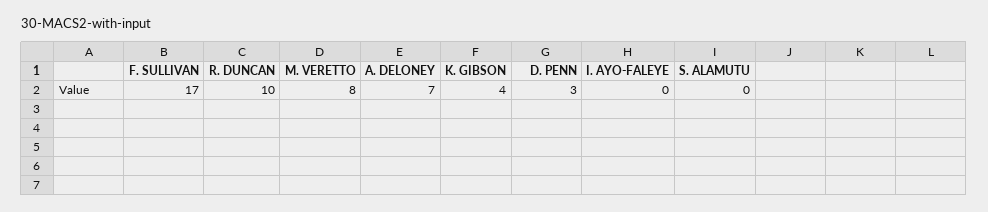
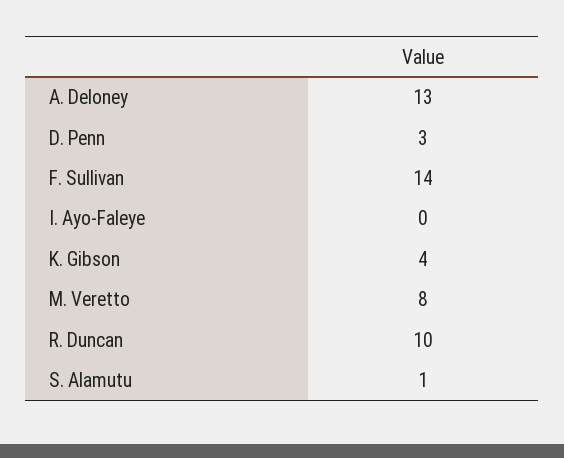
F. SULLIVAN: 17 -> 14
A. DELONEY: 7 -> 13
S. ALAMUTU: 0 -> 1

